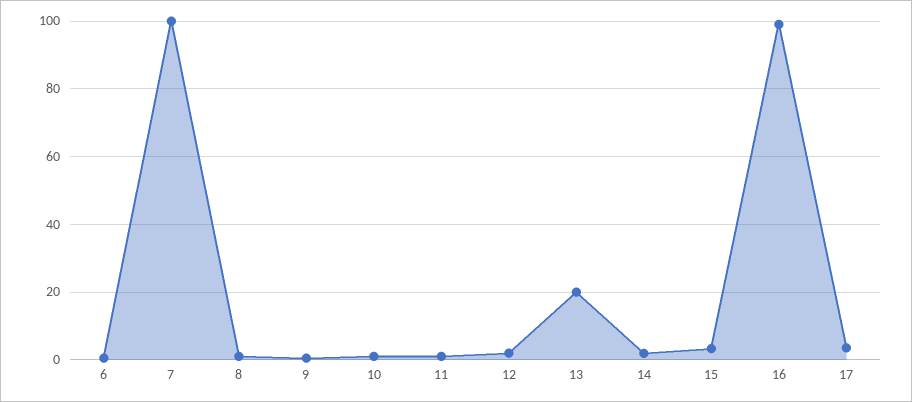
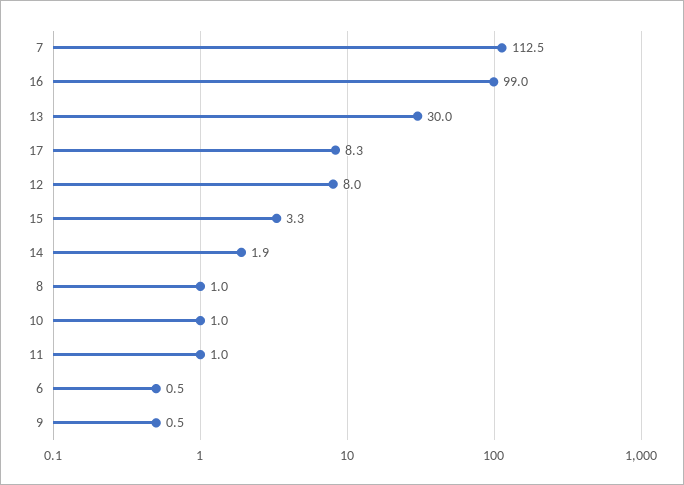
7: 100 -> 112.5
12: 2 -> 8
13: 20 -> 30
17: 4 -> 8.3

